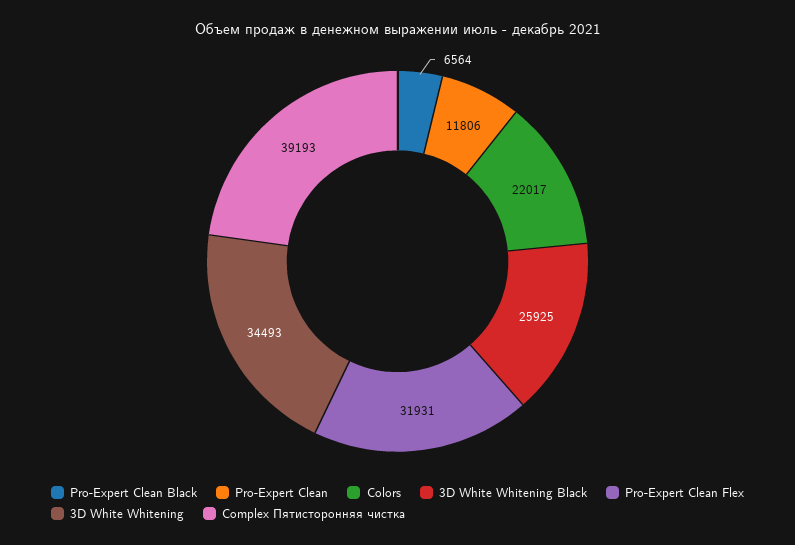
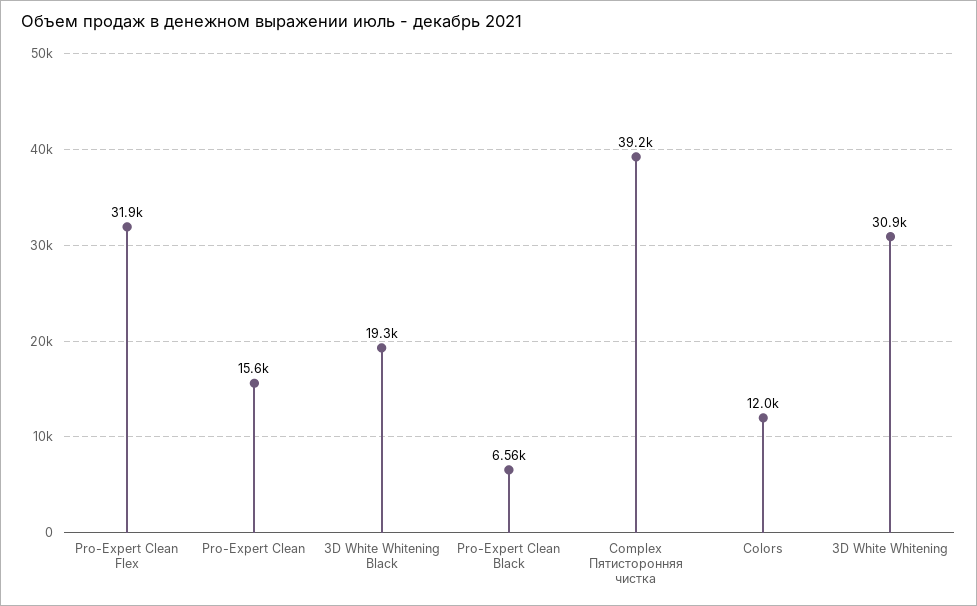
Pro-Expert Clean: 11806 -> 15600
Colors: 22017 -> 12000
3D White Whitening Black: 25925 -> 19300
3D White Whitening: 34493 -> 30900

